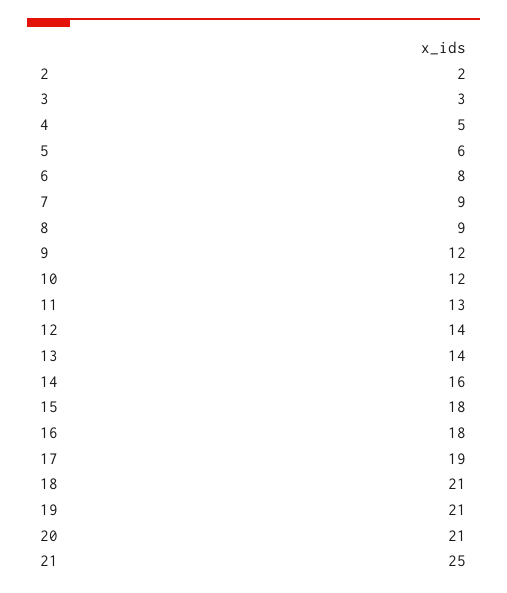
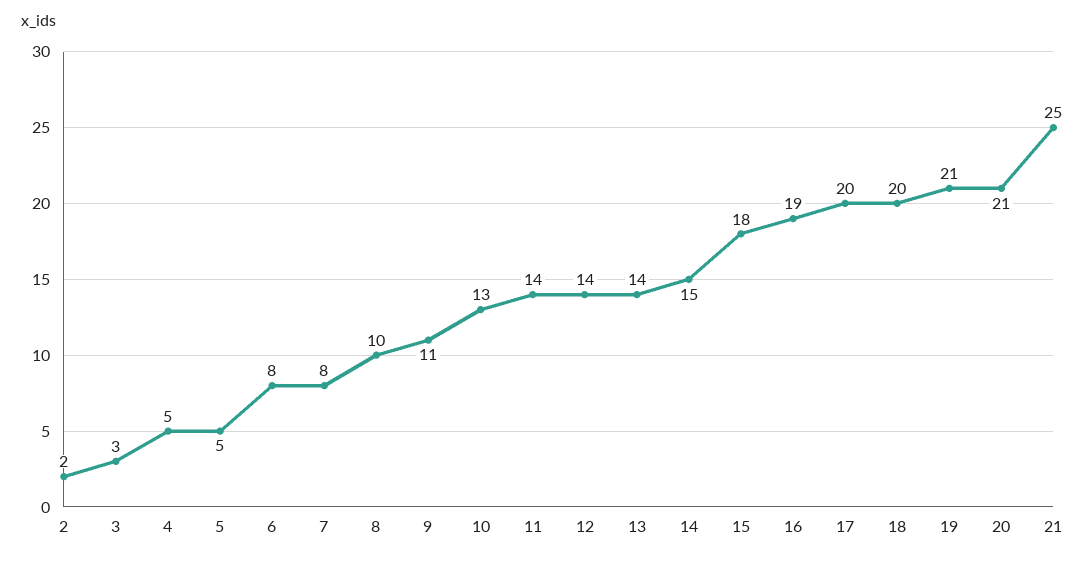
5: 6 -> 5
7: 9 -> 8
8: 9 -> 10
9: 12 -> 11
10: 12 -> 13
11: 13 -> 14
14: 16 -> 15
16: 18 -> 19
17: 19 -> 20
18: 21 -> 20

